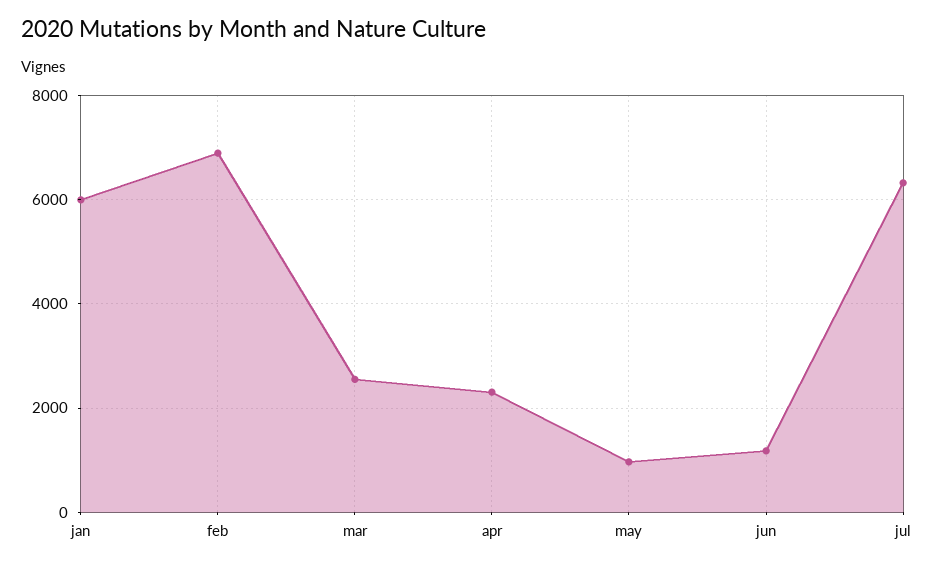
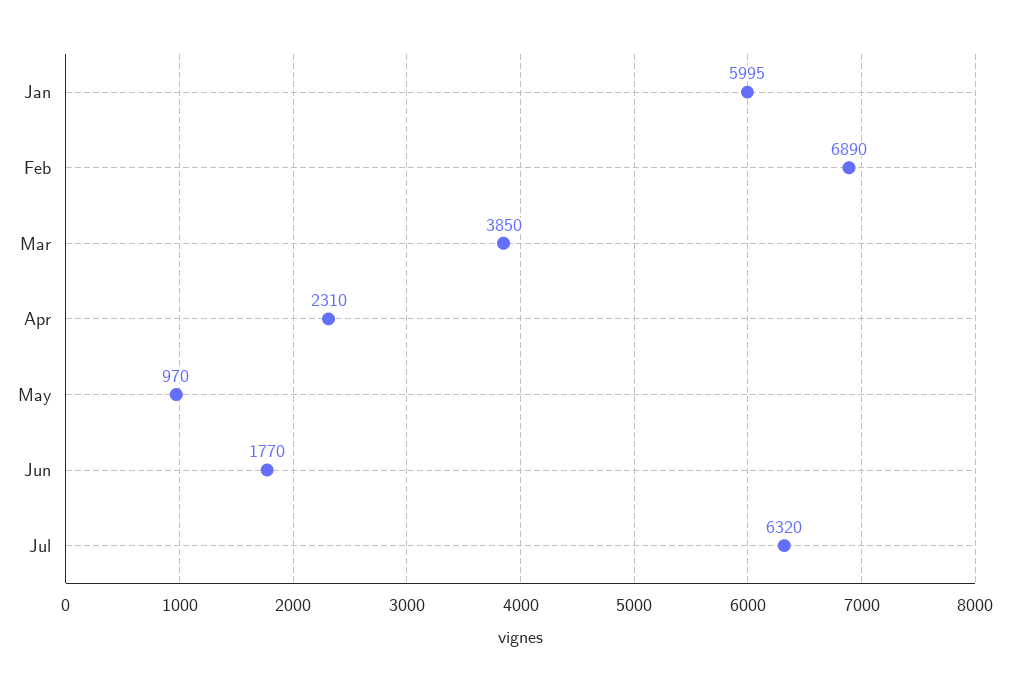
mar: 2600 -> 3850
jun: 1200 -> 1770

